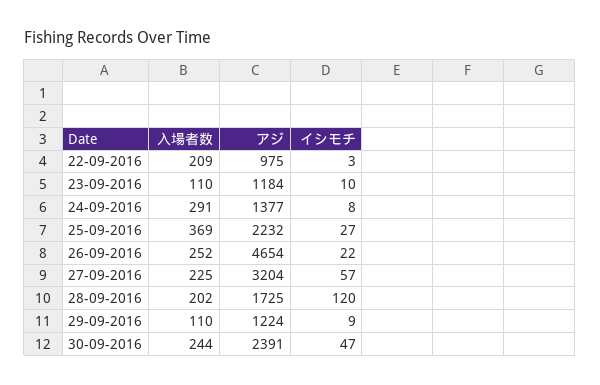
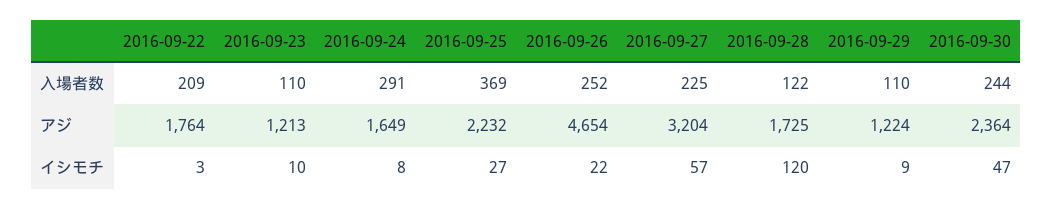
アジ, 22-09-2016: 975 -> 1764
アジ, 23-09-2016: 1184 -> 1213
アジ, 24-09-2016: 1377 -> 1649
入場者数, 28-09-2016: 202 -> 122
アジ, 30-09-2016: 2391 -> 2364

